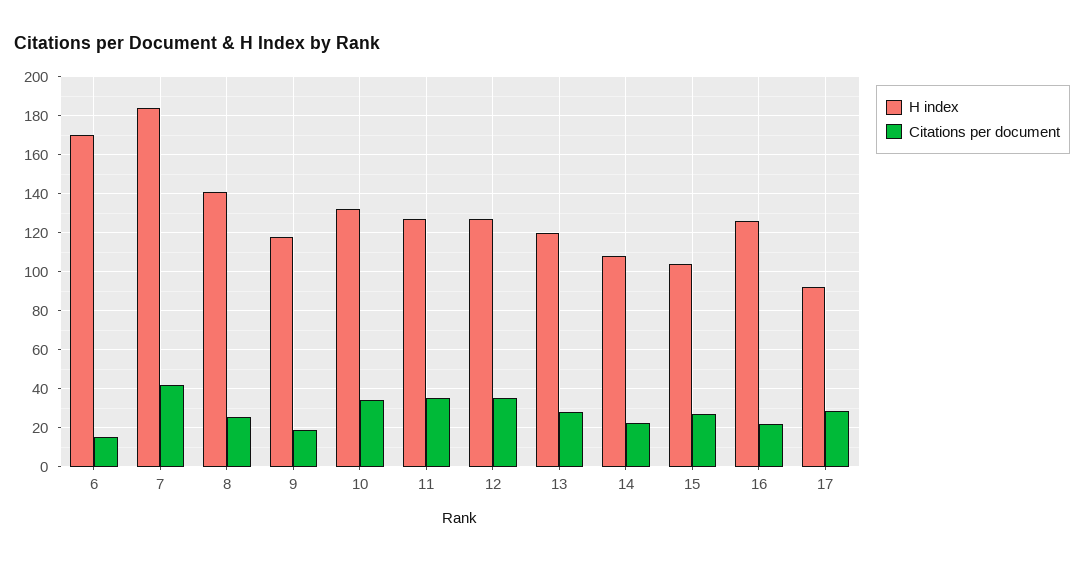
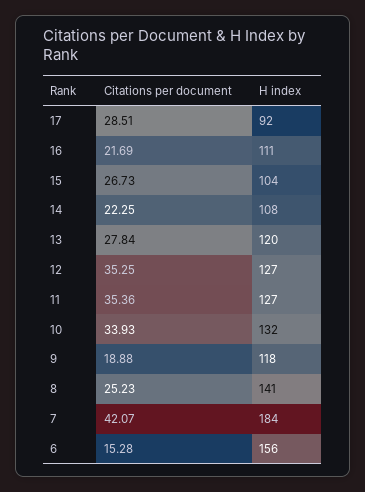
H index, 6: 170 -> 156
H index, 16: 125 -> 111

